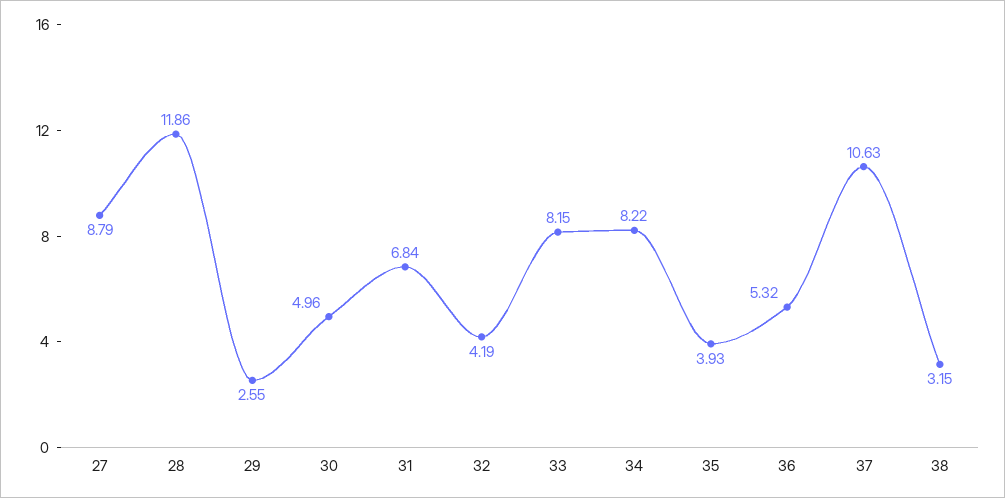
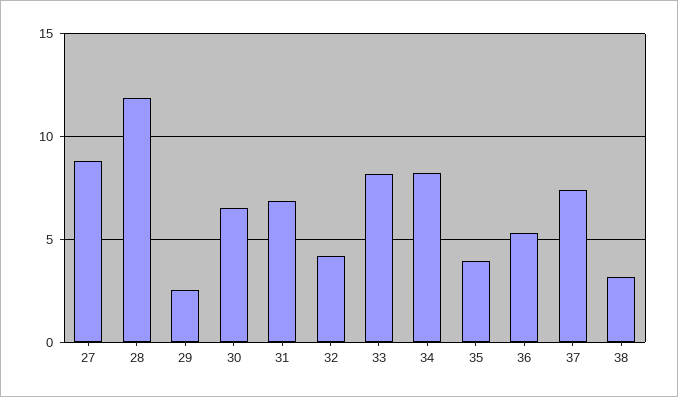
30: 4.96 -> 6.5
37: 10.63 -> 7.5

